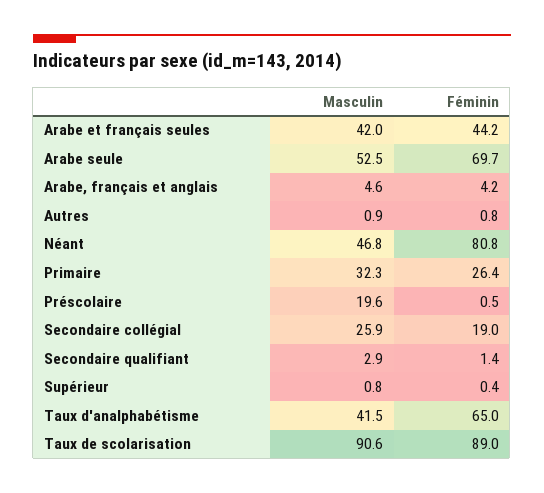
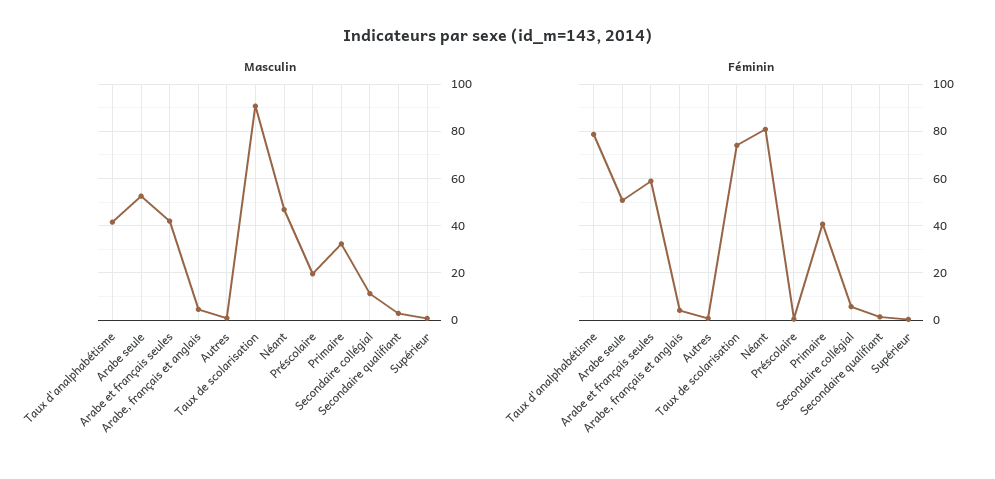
Féminin, Arabe et français seules: 44.2 -> 60
Féminin, Arabe seule: 69.7 -> 50
Féminin, Primaire: 26.4 -> 40
Masculin, Secondaire collégial: 25.9 -> 10
Féminin, Secondaire collégial: 19 -> 5
Féminin, Taux d'analphabétisme: 65 -> 80
Féminin, Taux de scolarisation: 89 -> 75

